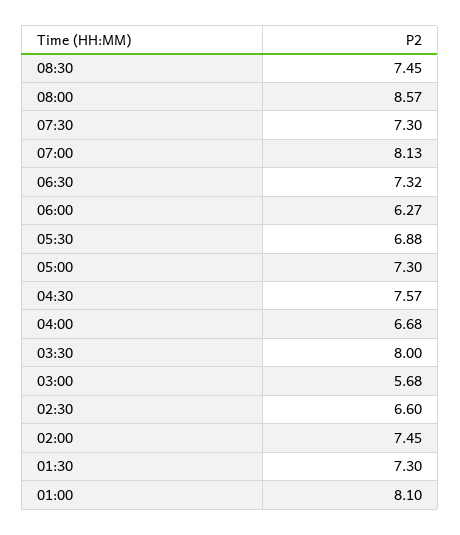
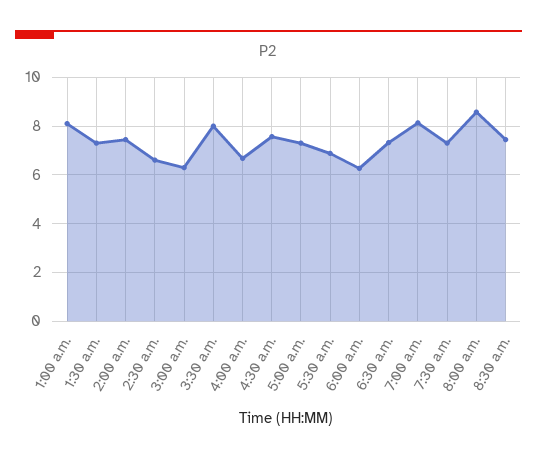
03:00: 5.68 -> 6.25

